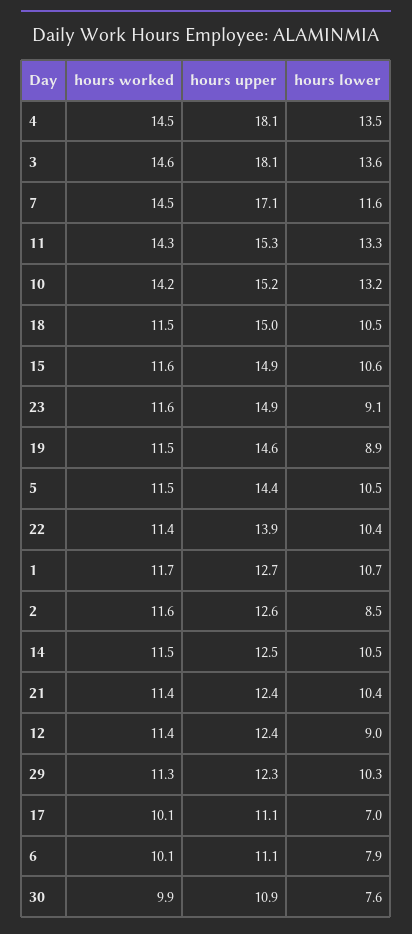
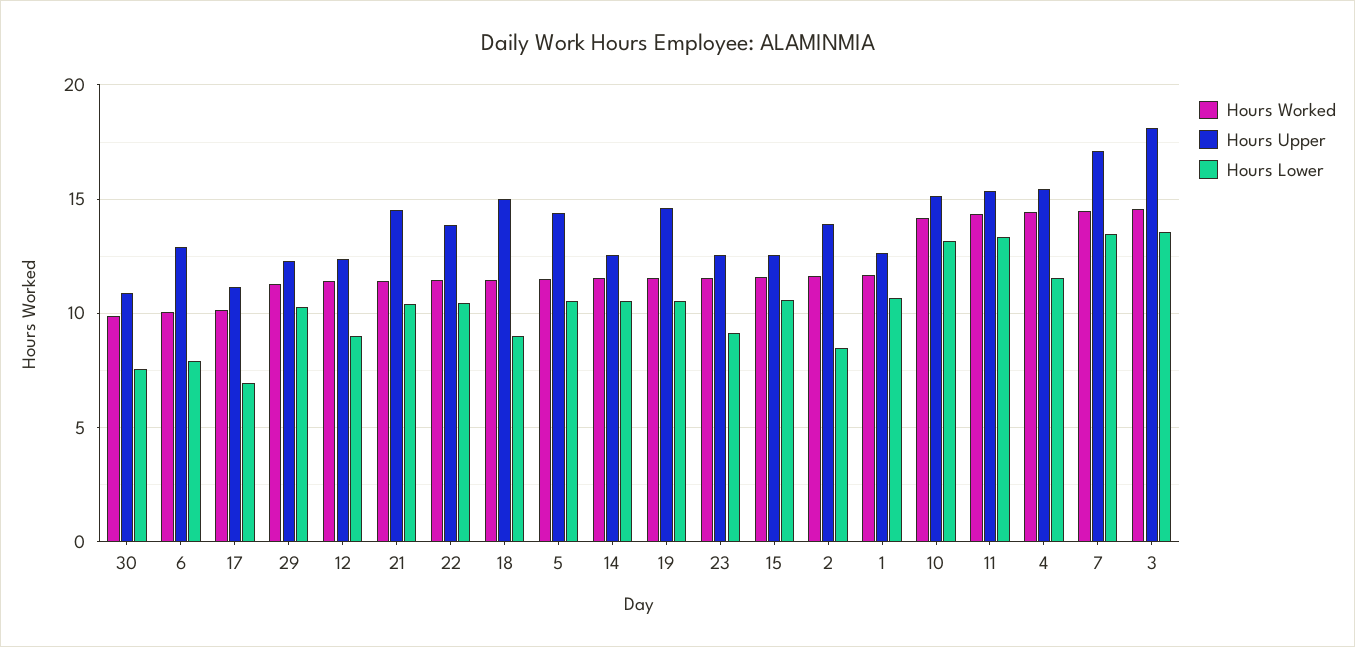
hours upper, 4: 18.1 -> 15.5
hours lower, 4: 13.5 -> 11.5
hours lower, 7: 11.6 -> 13.5
hours lower, 18: 10.5 -> 9
hours upper, 15: 14.9 -> 12.5
hours upper, 23: 14.9 -> 12.5
hours lower, 19: 8.9 -> 10.5
hours upper, 2: 12.6 -> 14
hours upper, 21: 12.4 -> 14.5
hours upper, 6: 11.1 -> 13

